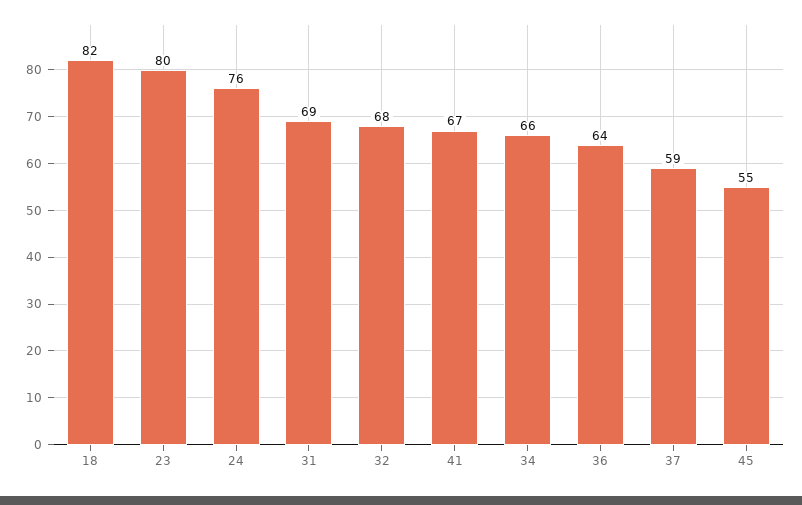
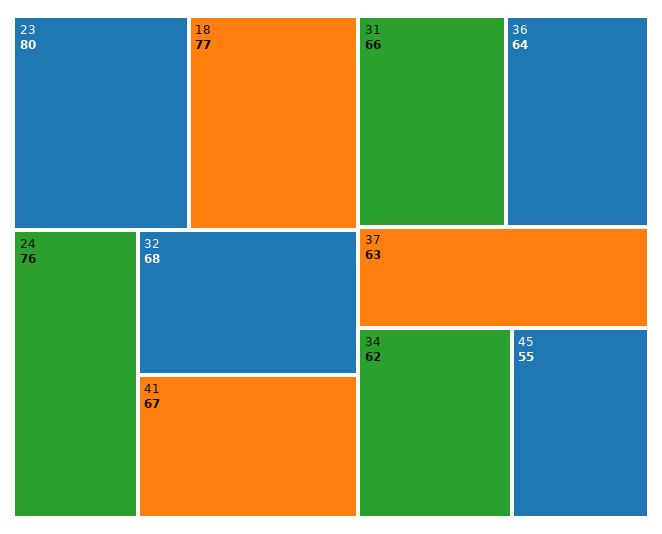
18: 82 -> 77
31: 69 -> 66
34: 66 -> 62
37: 59 -> 63

